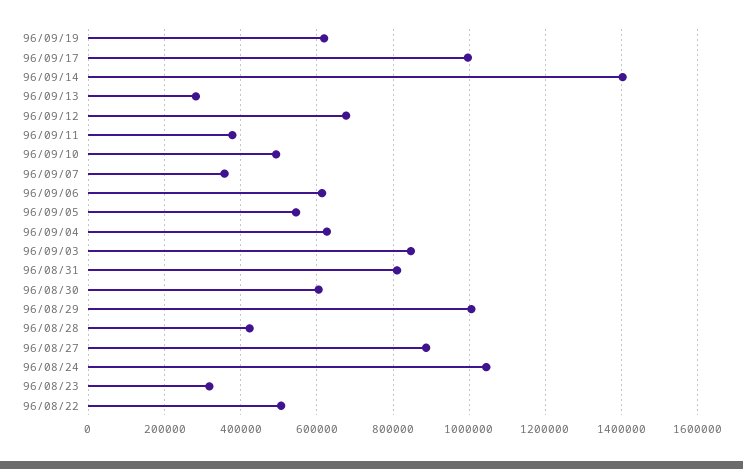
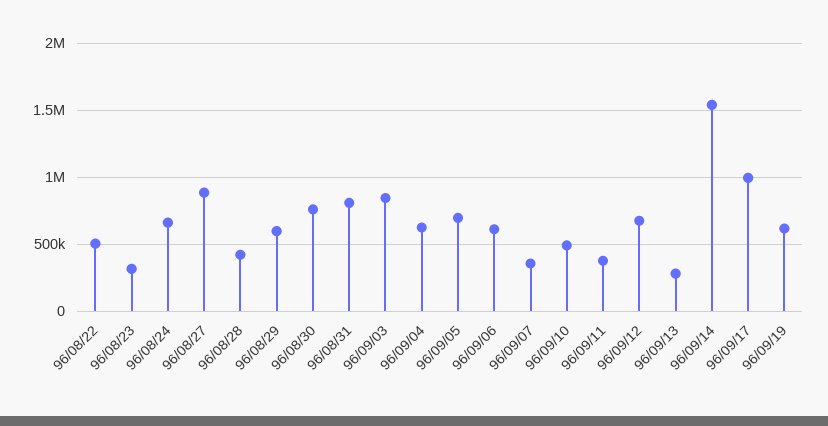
96/09/14: 1400000 -> 1550000
96/09/05: 540000 -> 700000
96/08/30: 600000 -> 750000
96/08/29: 1000000 -> 600000
96/08/24: 1040000 -> 650000

